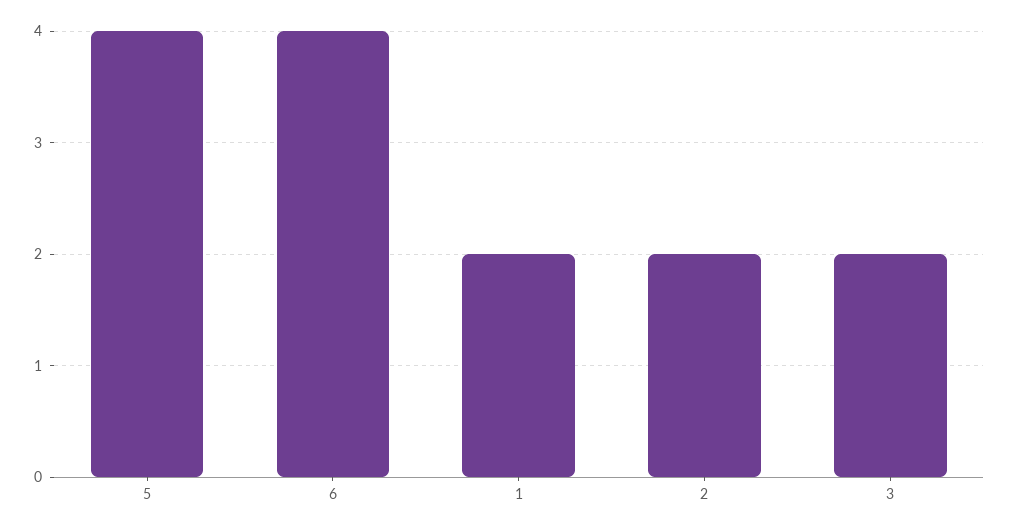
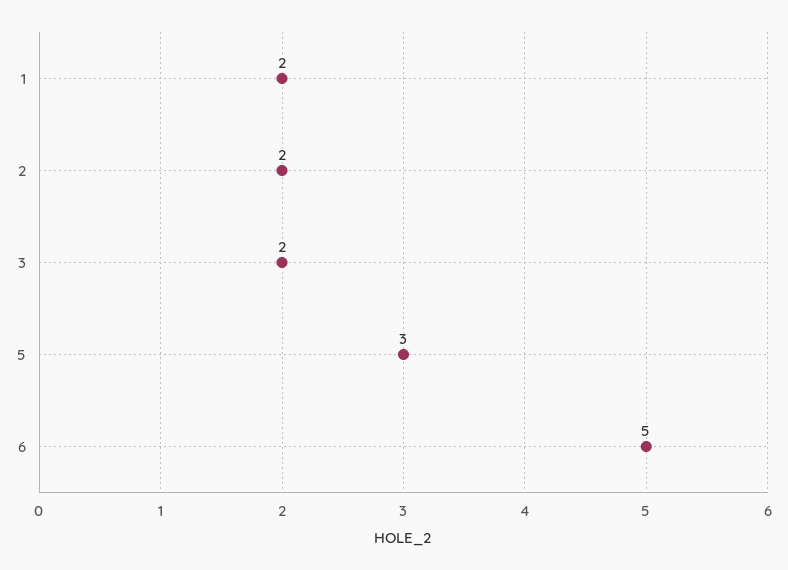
5: 4 -> 3
6: 4 -> 5

